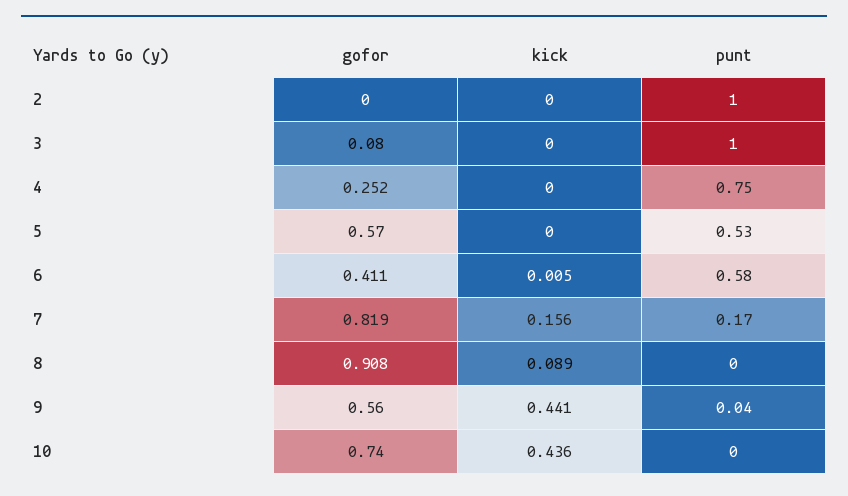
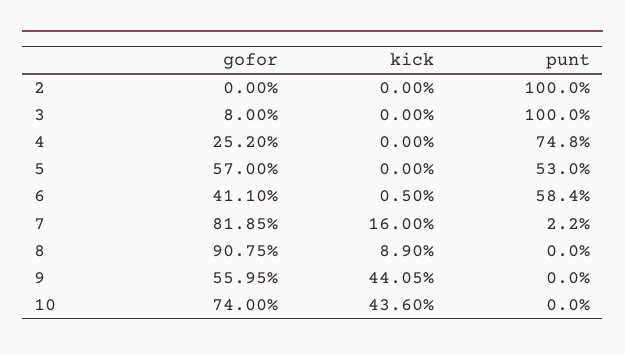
kick, 7: 0.156 -> 0.16
punt, 7: 0.17 -> 0.022
punt, 9: 0.04 -> 0

